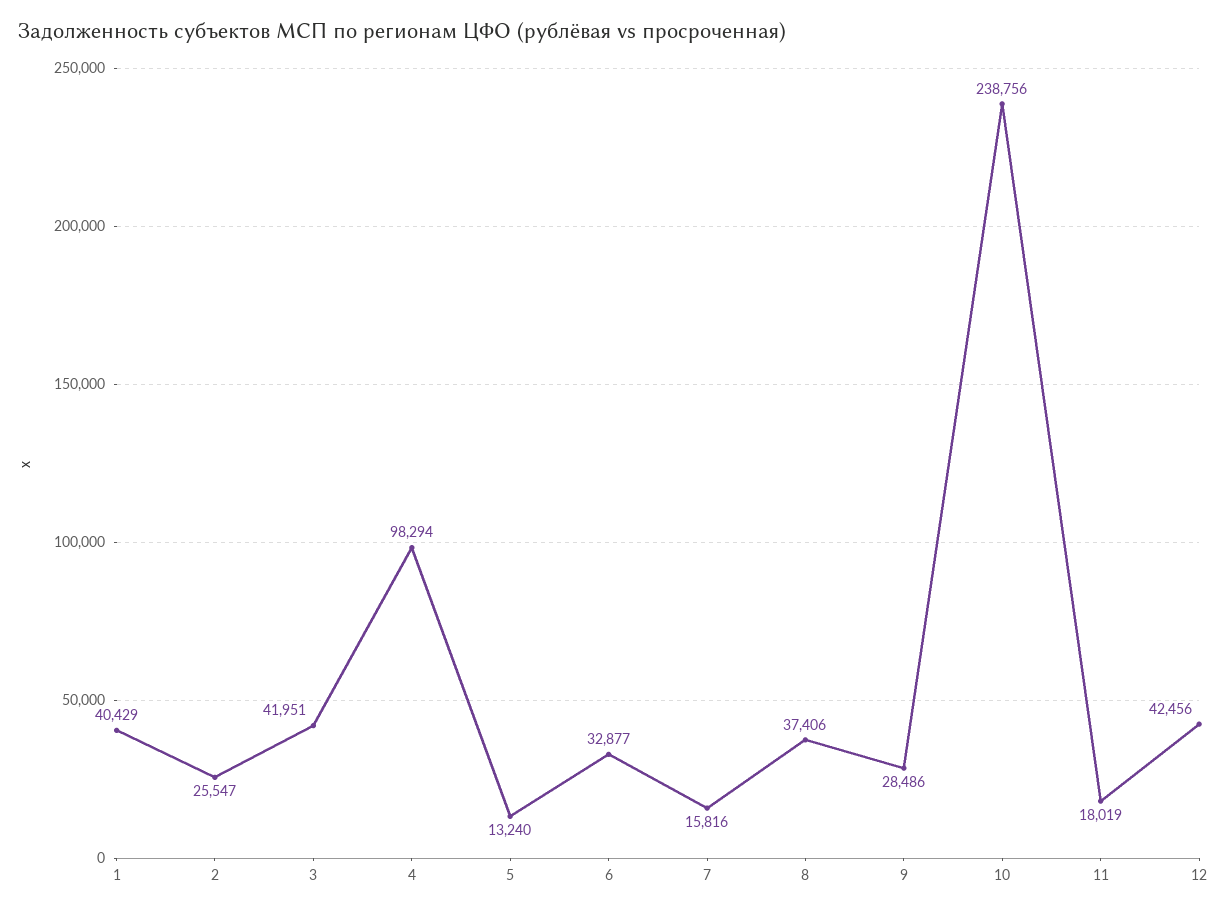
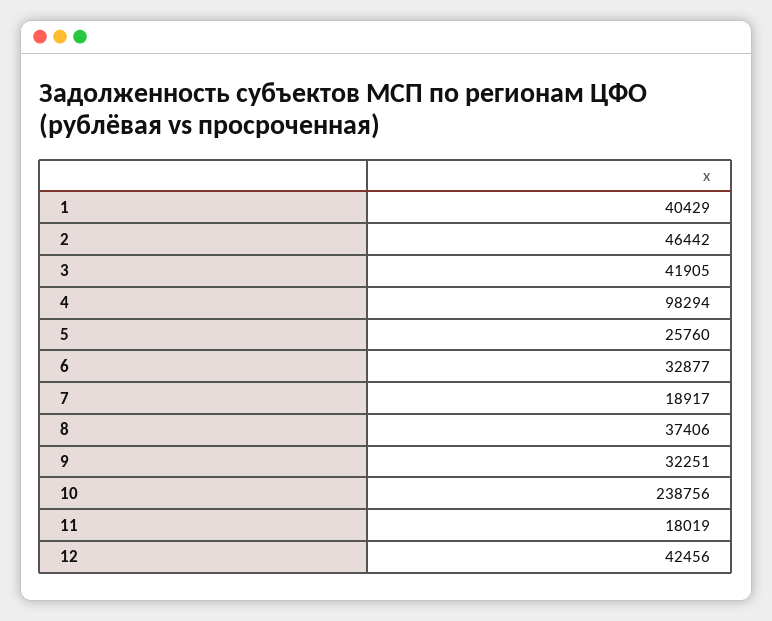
2: 25547 -> 46442
3: 41951 -> 41905
5: 13240 -> 25760
7: 15816 -> 18917
9: 28486 -> 32251

